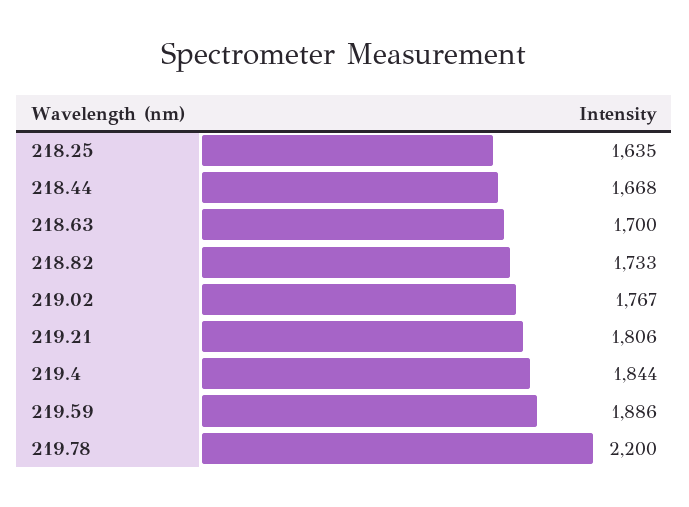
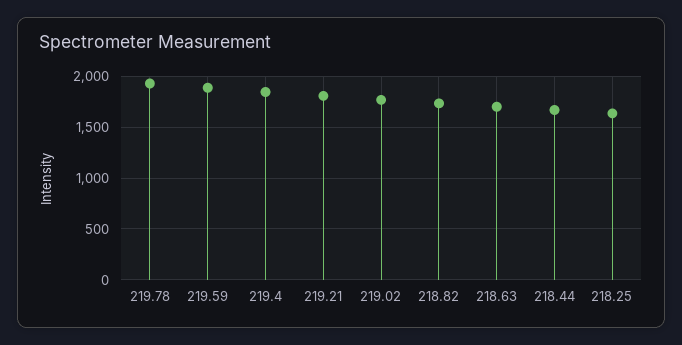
219.78: 2200 -> 1900

